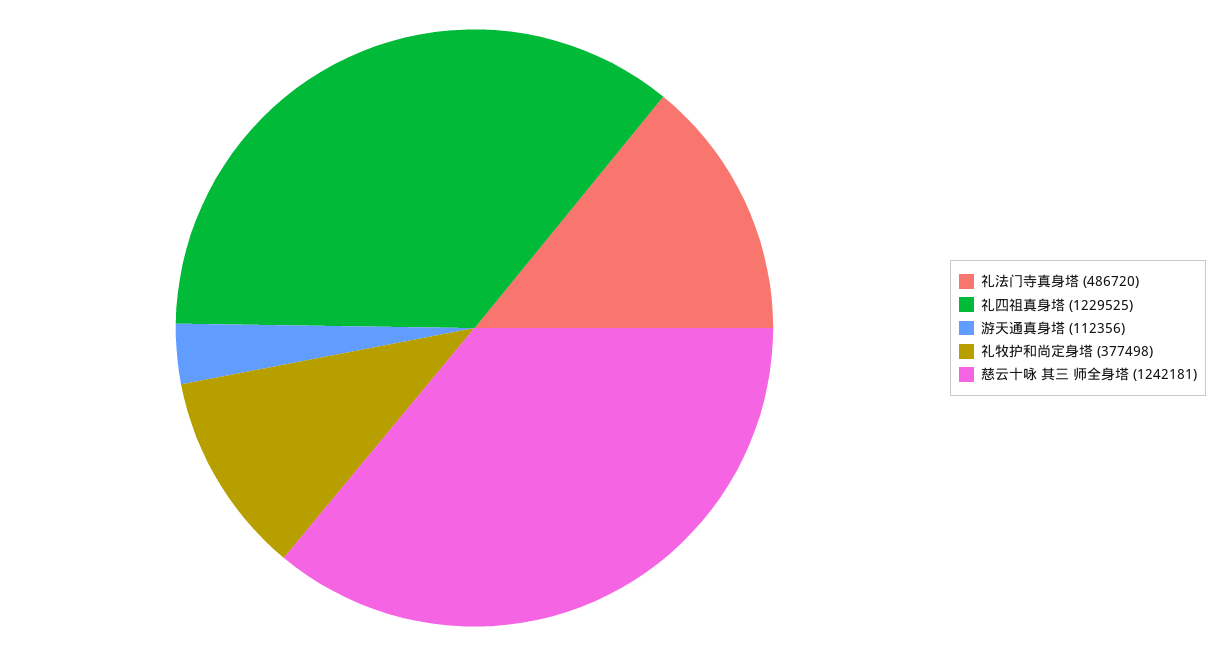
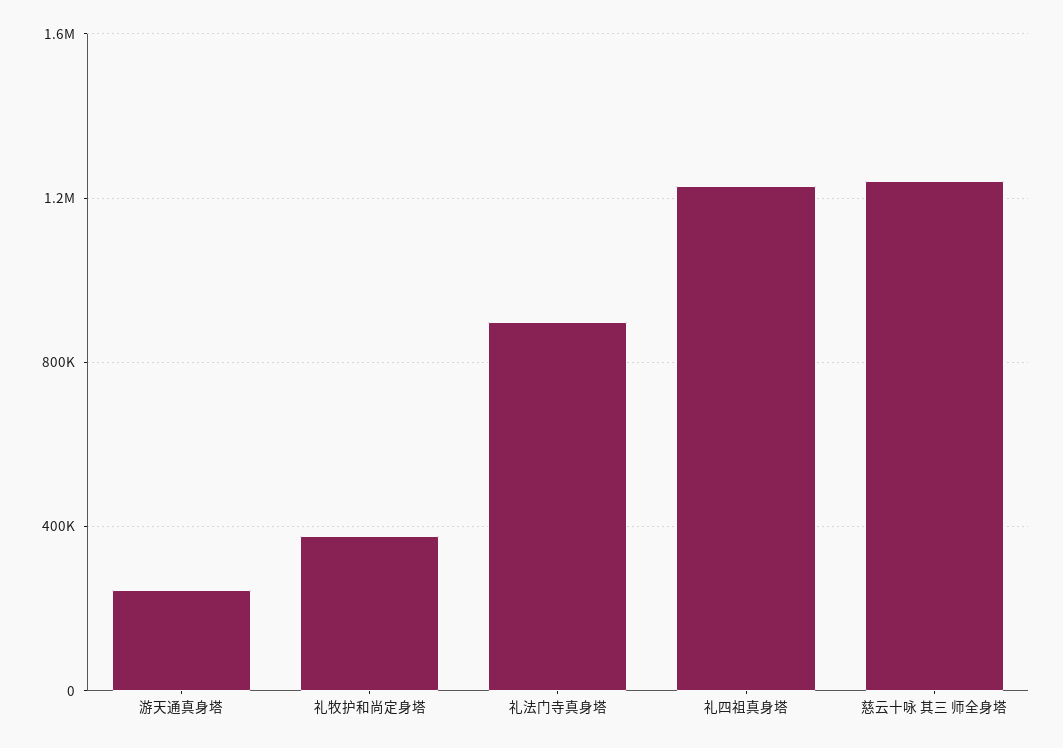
礼法门寺真身塔: 486720 -> 900000
游天通真身塔: 112356 -> 250000

